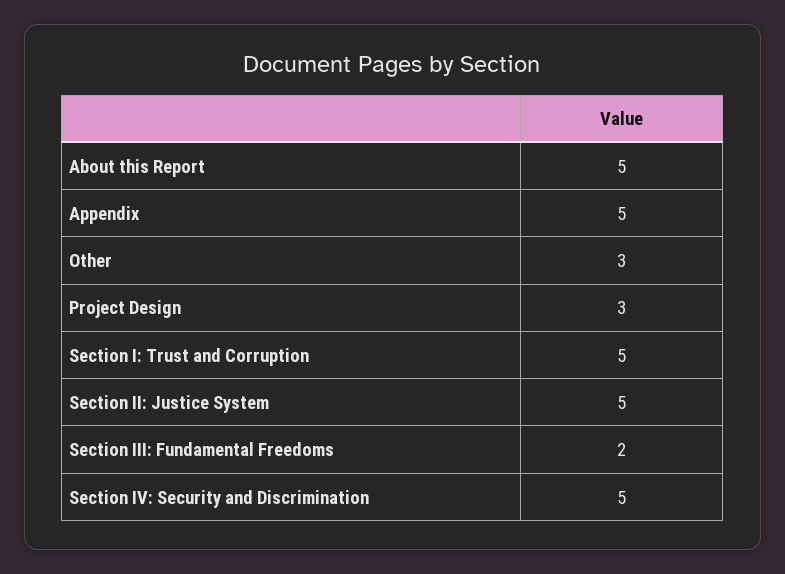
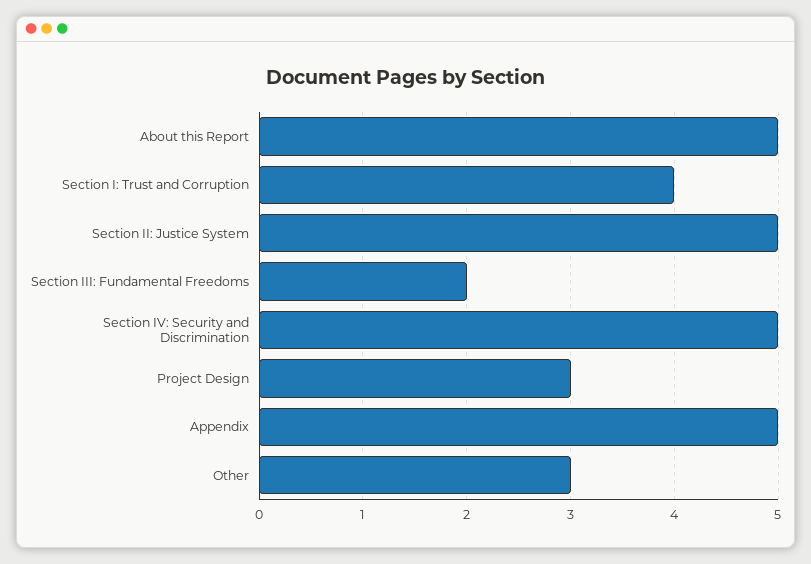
Section I: Trust and Corruption: 5 -> 4

